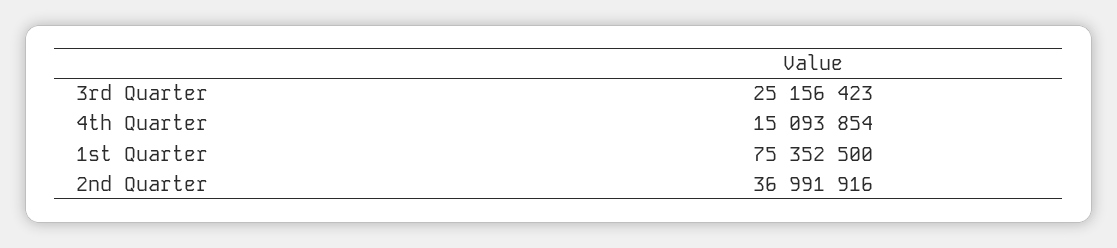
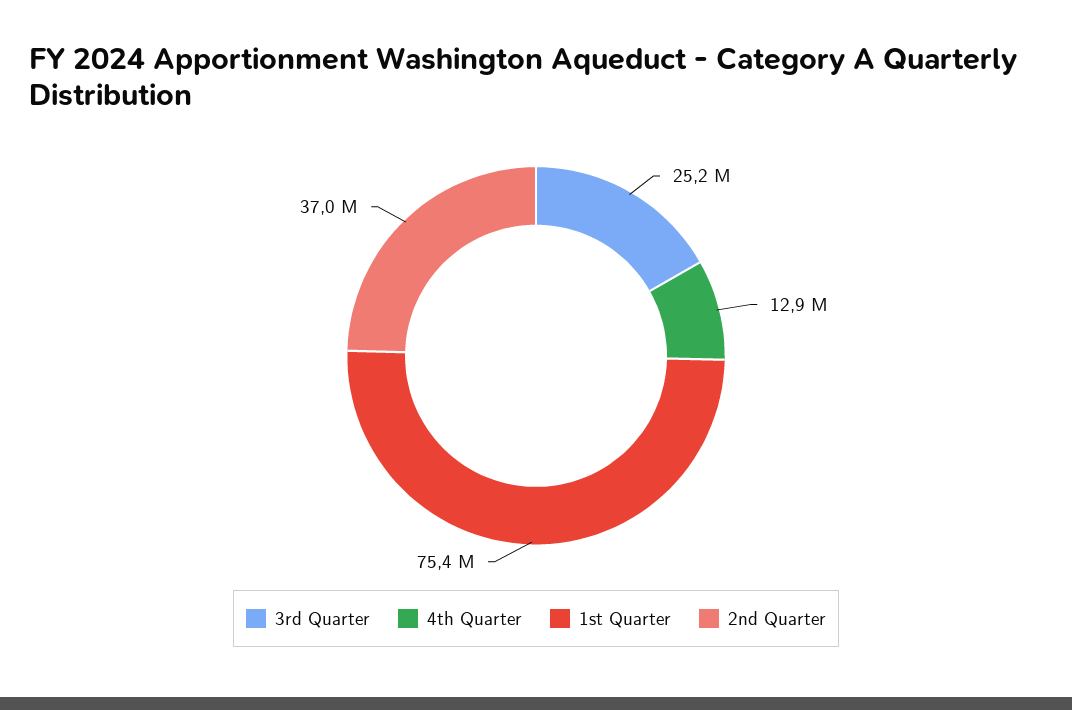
4th Quarter: 15093854 -> 12900000

